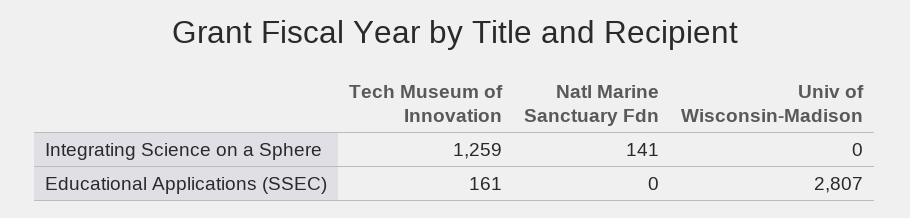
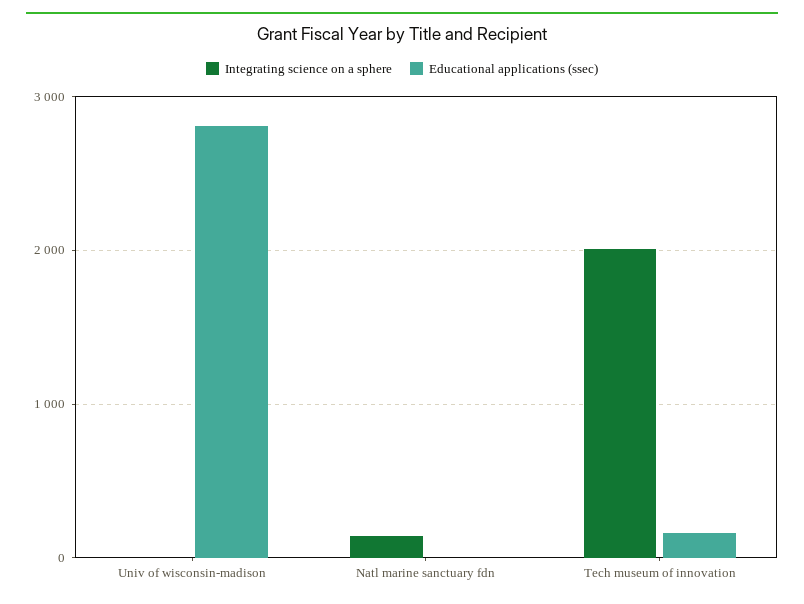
Integrating Science on a Sphere, Tech Museum of Innovation: 1259 -> 2000

